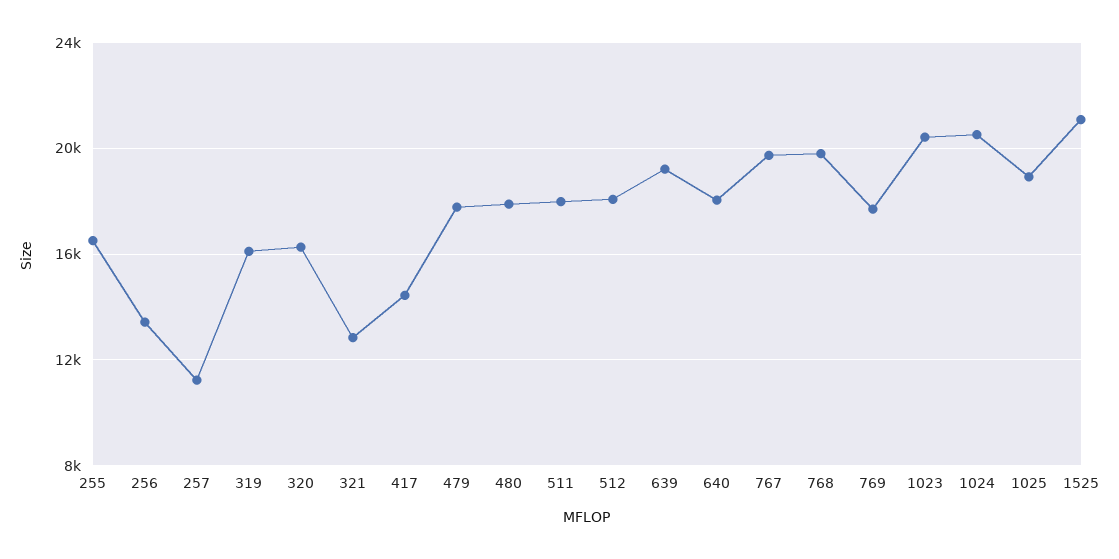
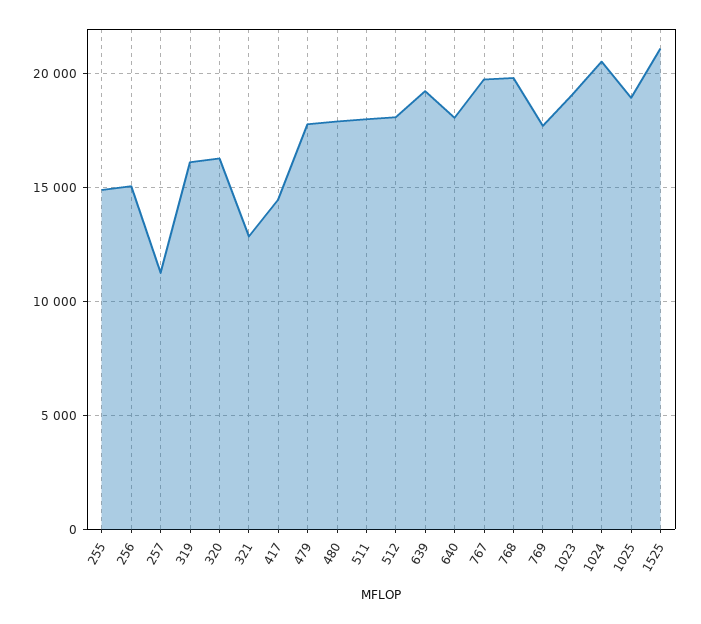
255: 16500 -> 15000
256: 13500 -> 15000
1023: 20500 -> 19000

